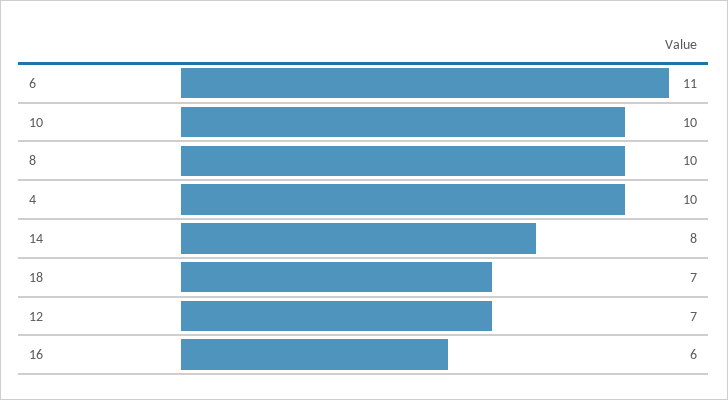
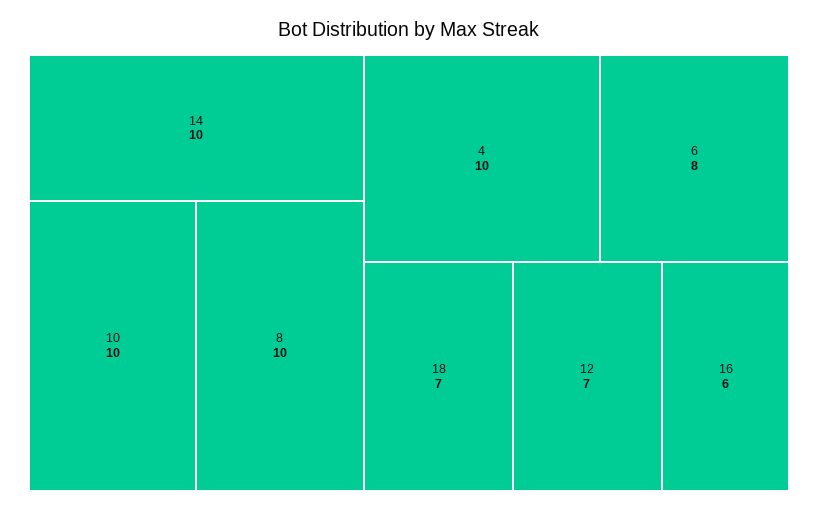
6: 11 -> 8
14: 8 -> 10

